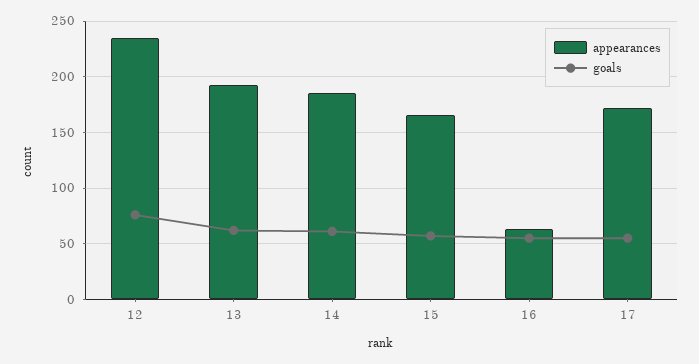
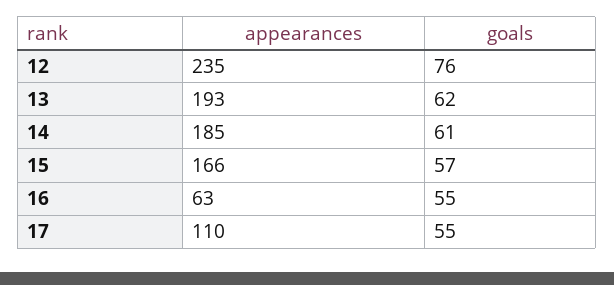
appearances, 17: 170 -> 110

